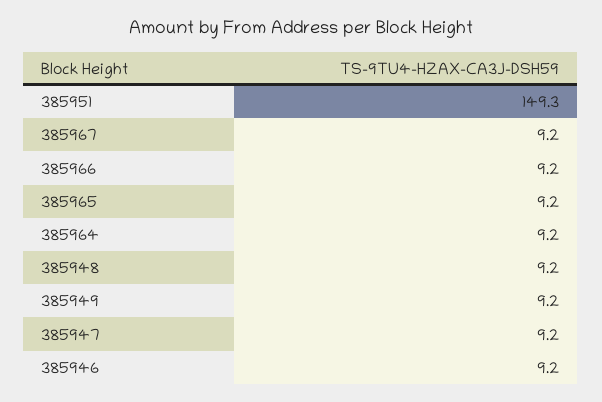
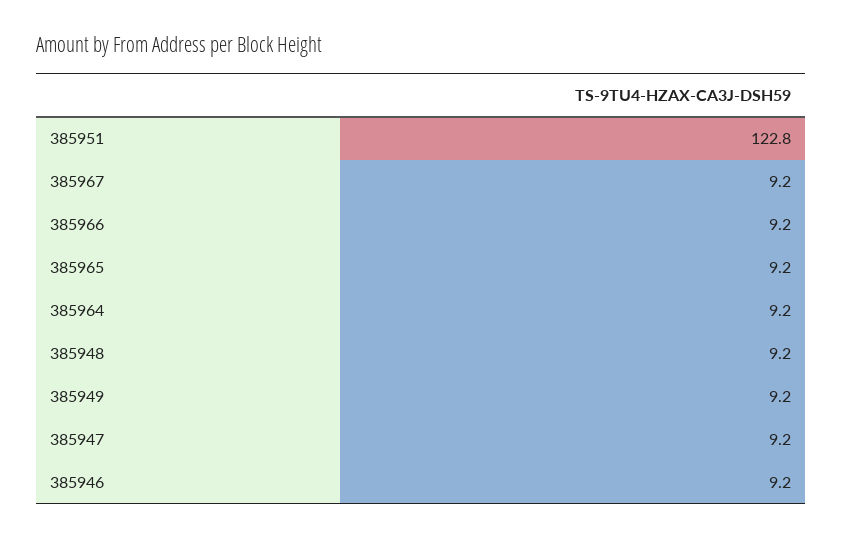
385951: 149.3 -> 122.8

